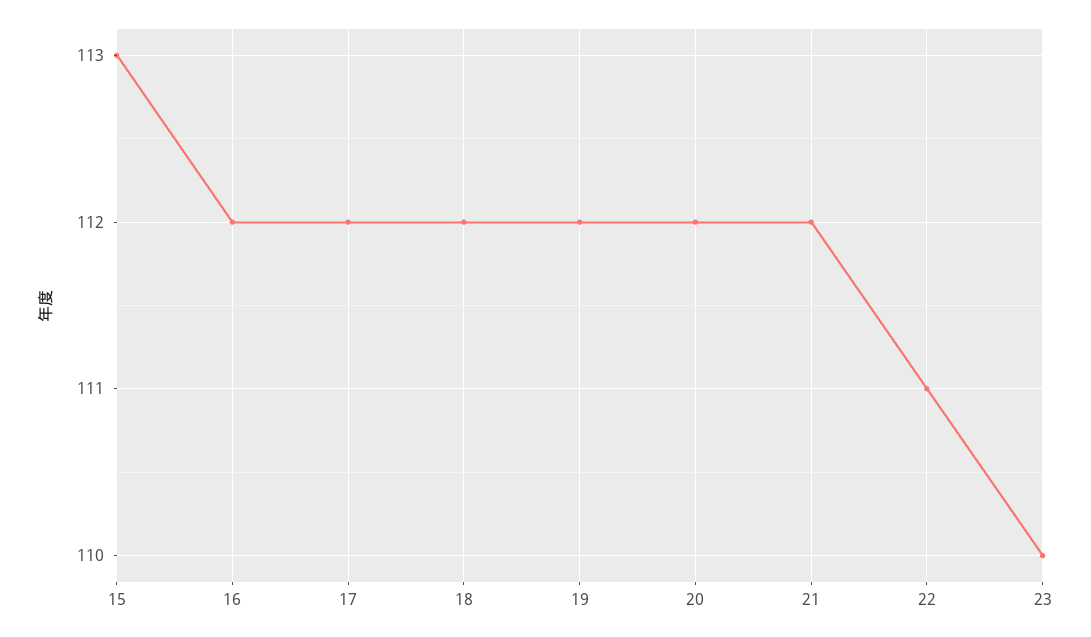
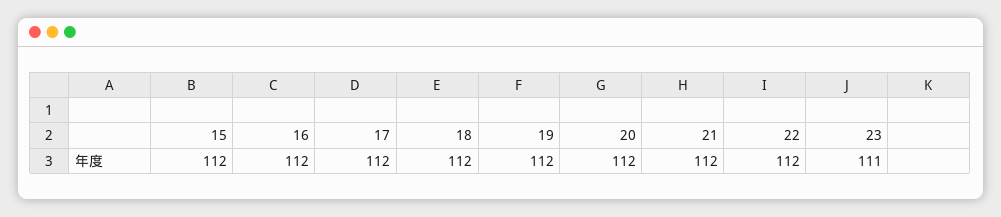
15: 113 -> 112
22: 111 -> 112
23: 110 -> 111

